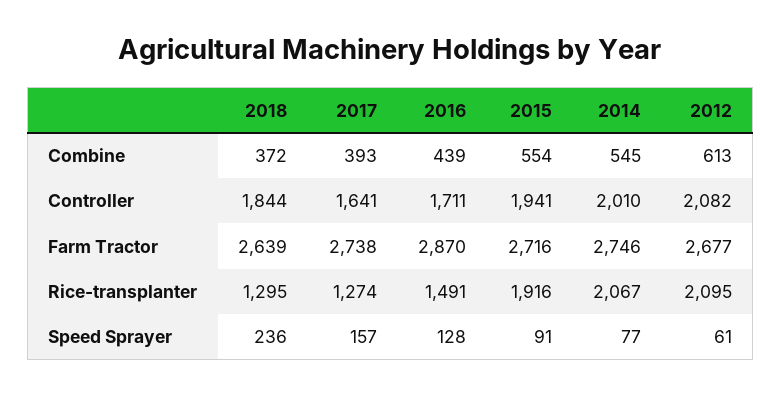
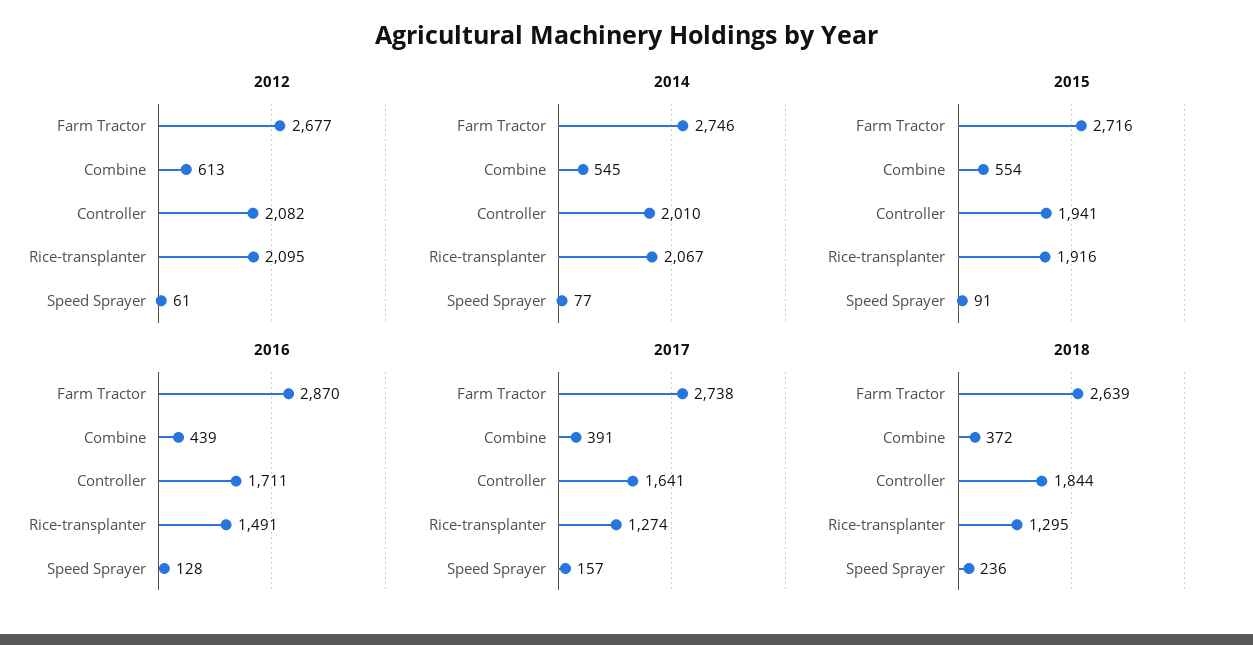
2017, Combine: 393 -> 391

